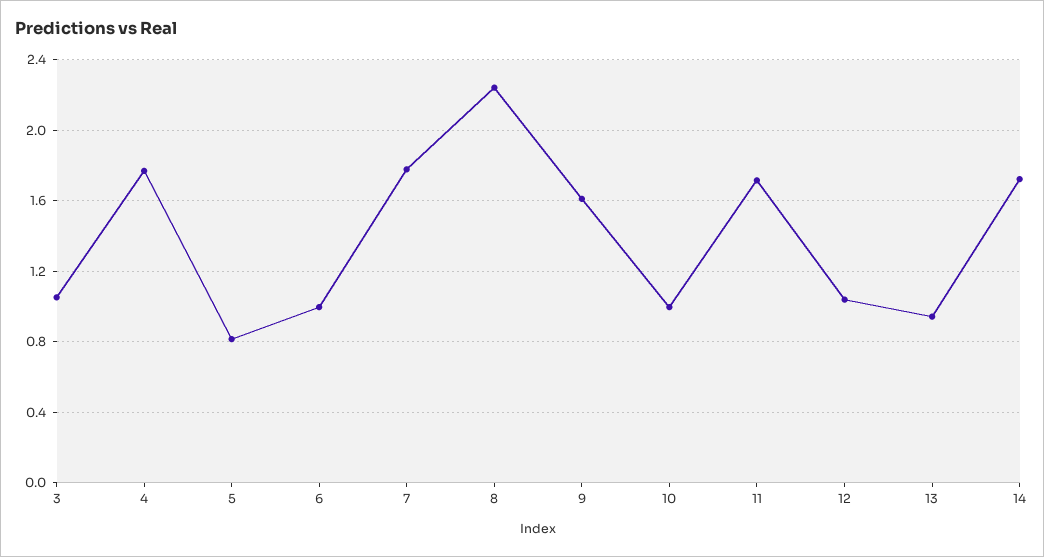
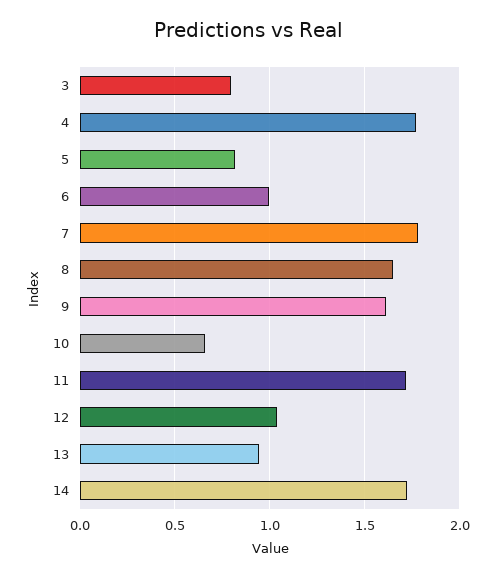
3: 1.05 -> 0.8
8: 2.25 -> 1.65
10: 1 -> 0.65

